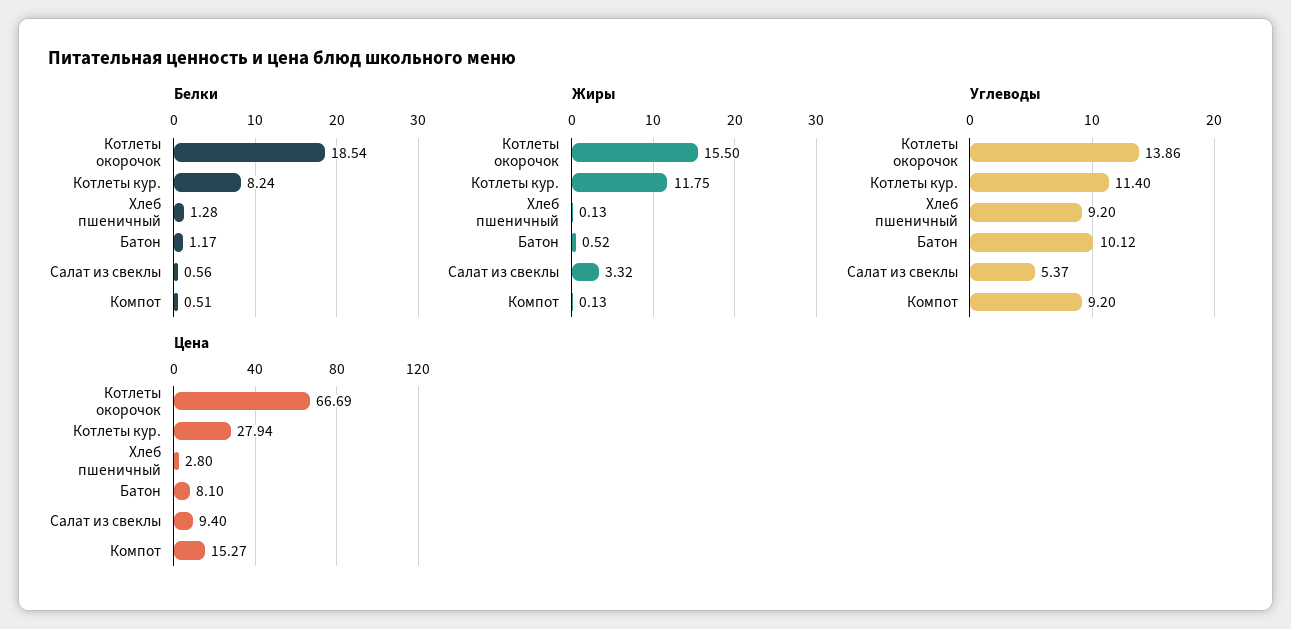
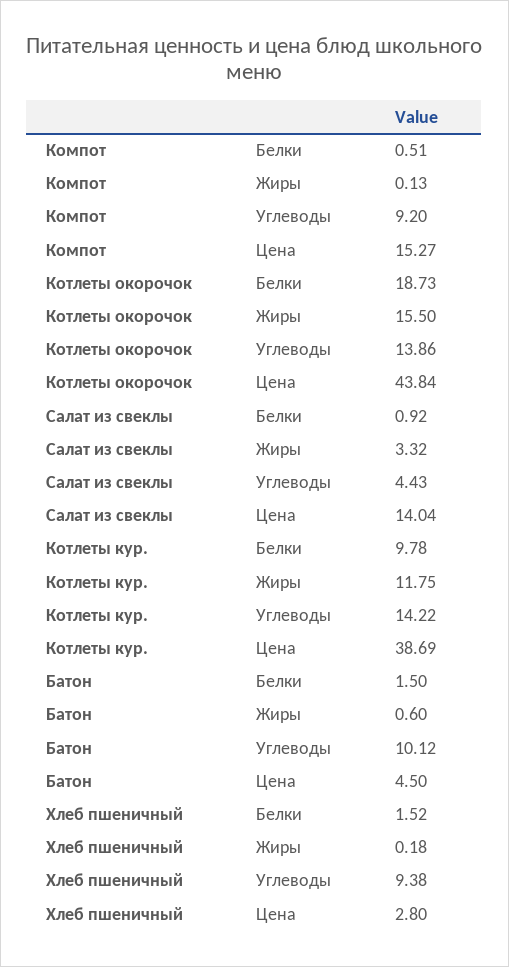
Белки, Котлеты окорочок: 18.54 -> 18.73
Белки, Котлеты кур.: 8.24 -> 9.78
Белки, Хлеб пшеничный: 1.28 -> 1.52
Белки, Батон: 1.17 -> 1.5
Белки, Салат из свеклы: 0.56 -> 0.92
Жиры, Хлеб пшеничный: 0.13 -> 0.18
Жиры, Батон: 0.52 -> 0.6
Углеводы, Котлеты кур.: 11.4 -> 14.22
Углеводы, Хлеб пшеничный: 9.2 -> 9.38
Углеводы, Салат из свеклы: 5.37 -> 4.43
Цена, Котлеты окорочок: 66.69 -> 43.84
Цена, Котлеты кур.: 27.94 -> 38.69
Цена, Батон: 8.1 -> 4.5
Цена, Салат из свеклы: 9.4 -> 14.04

